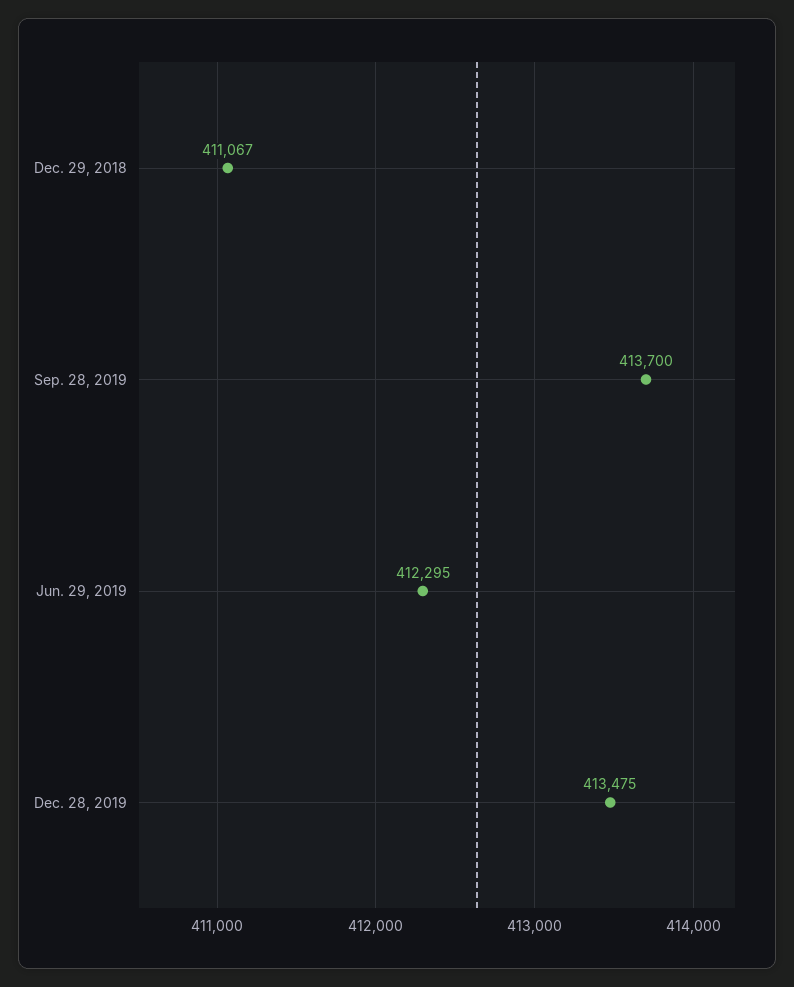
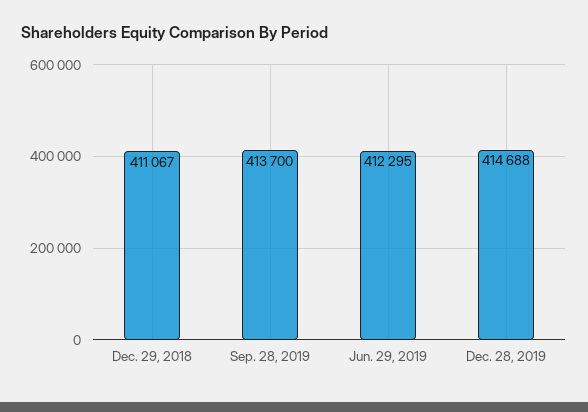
Dec. 28, 2019: 413475 -> 414688

